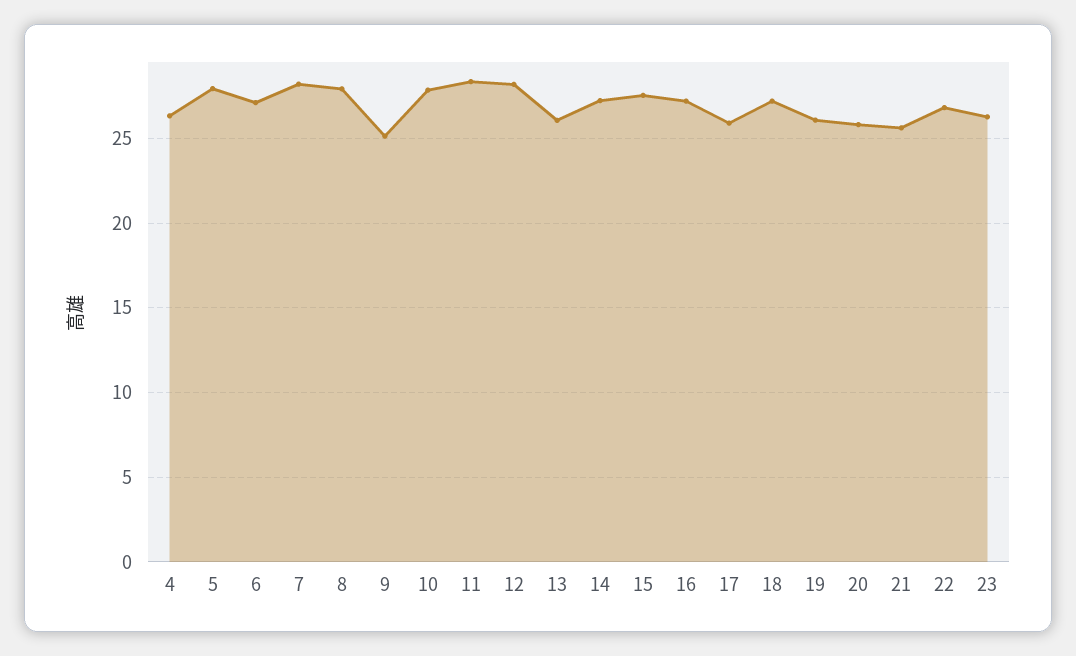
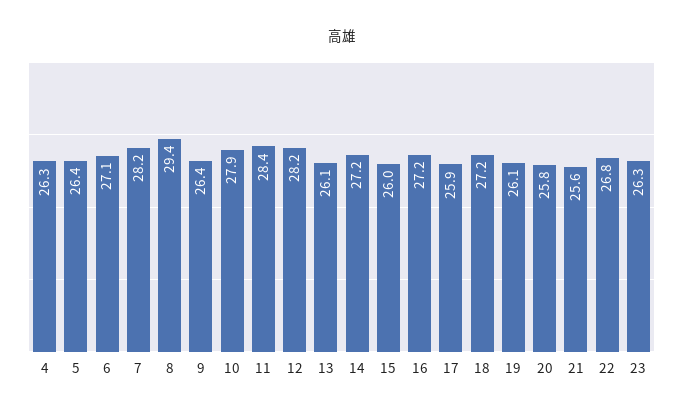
5: 28 -> 26.4
8: 28 -> 29.4
9: 25 -> 26.4
15: 27.5 -> 26

